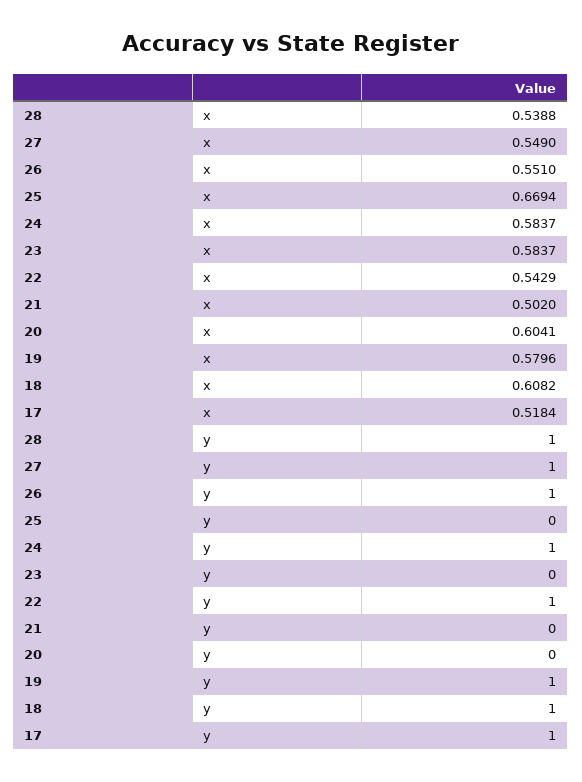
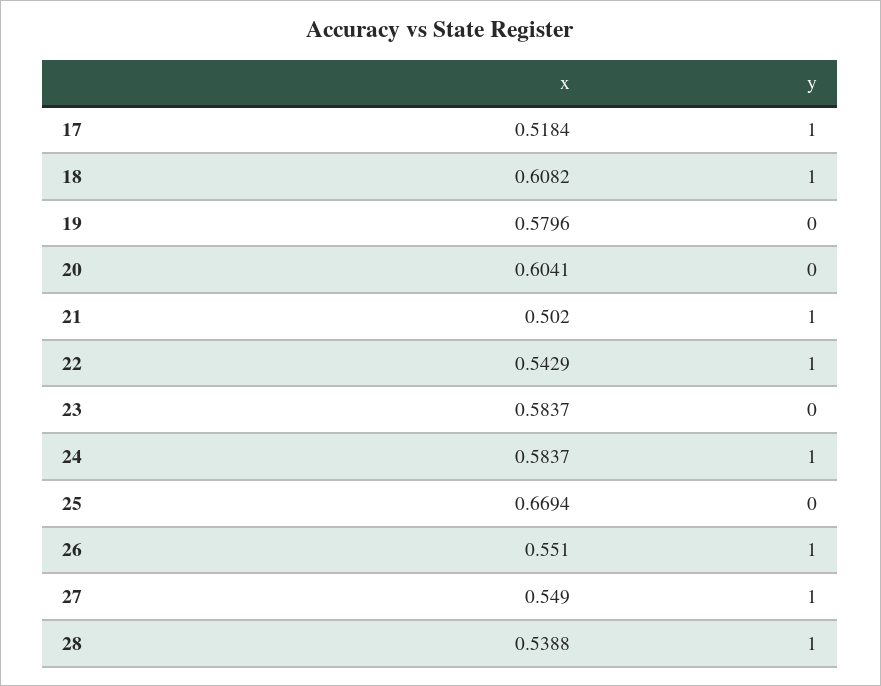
21, y: 0 -> 1
19, y: 1 -> 0

